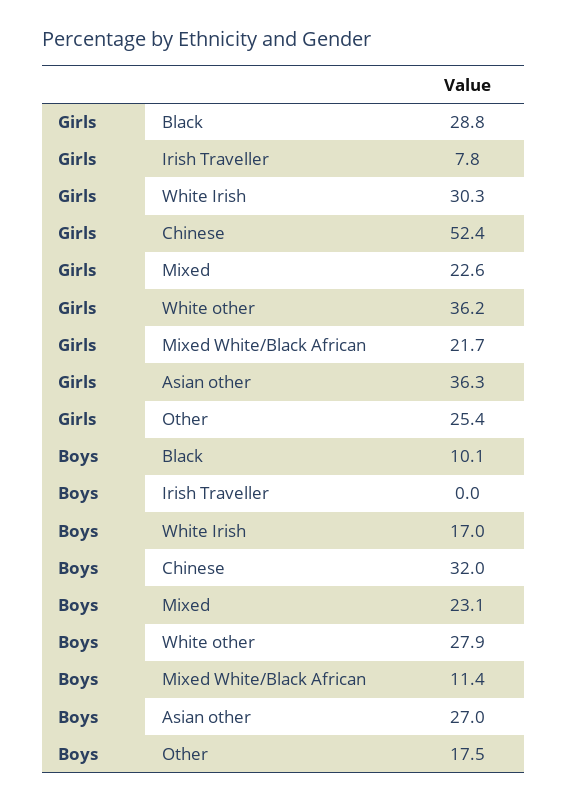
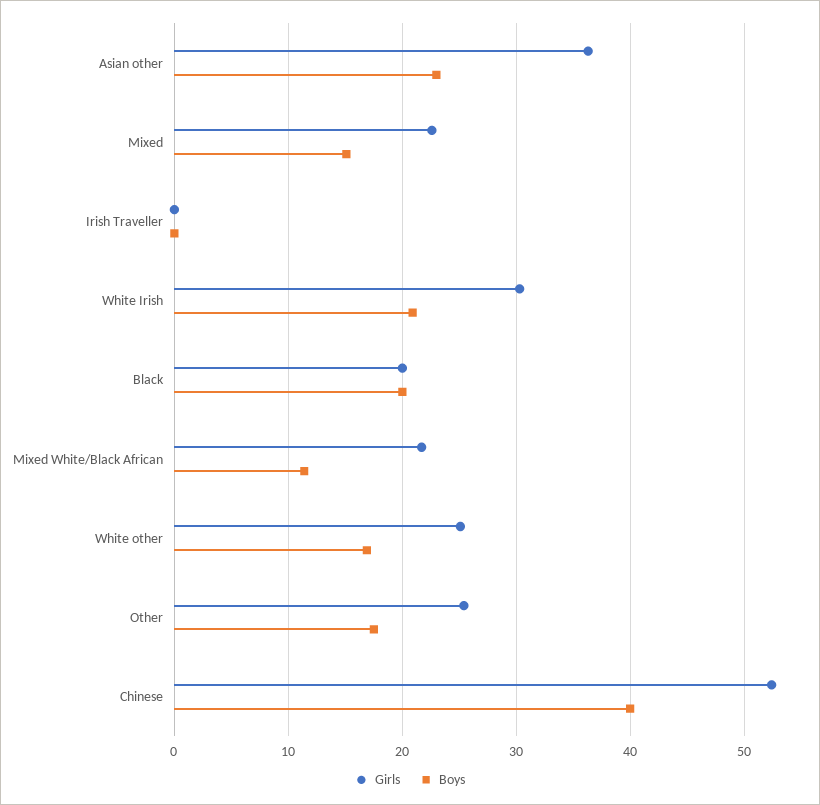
Girls, Black: 28.8 -> 20
Girls, Irish Traveller: 7.8 -> 0
Girls, White other: 36.2 -> 25
Boys, Black: 10.1 -> 20
Boys, White Irish: 17 -> 21
Boys, Chinese: 32 -> 40
Boys, Mixed: 23.1 -> 15
Boys, White other: 27.9 -> 17
Boys, Asian other: 27 -> 23

